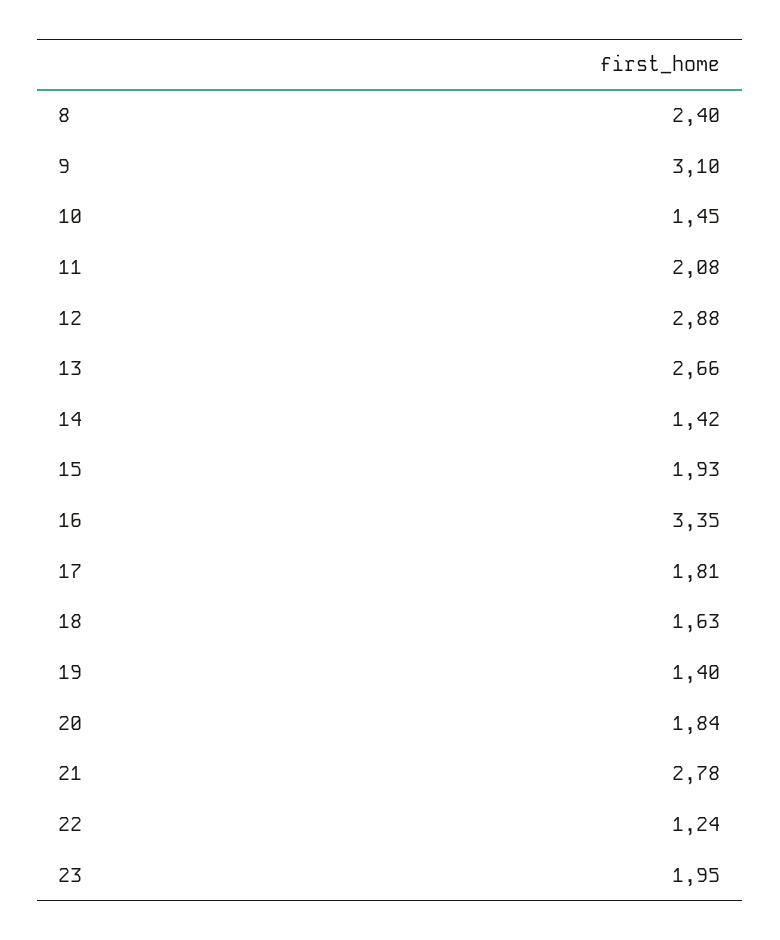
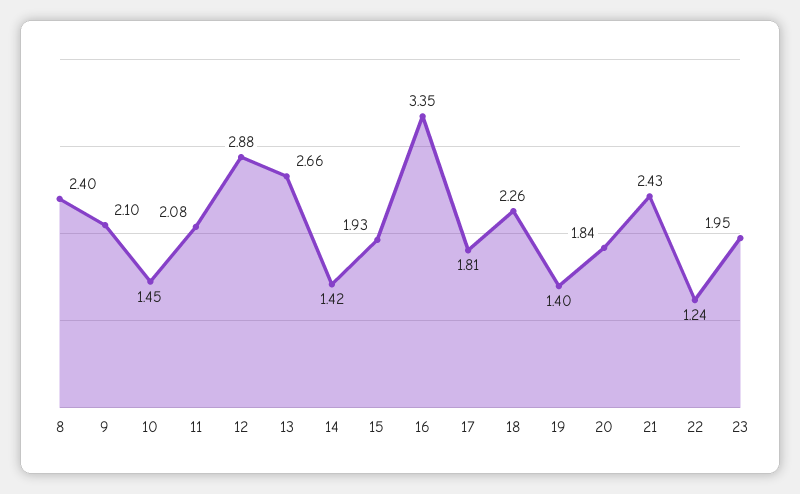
9: 3.1 -> 2.1
18: 1.63 -> 2.26
21: 2.78 -> 2.43

